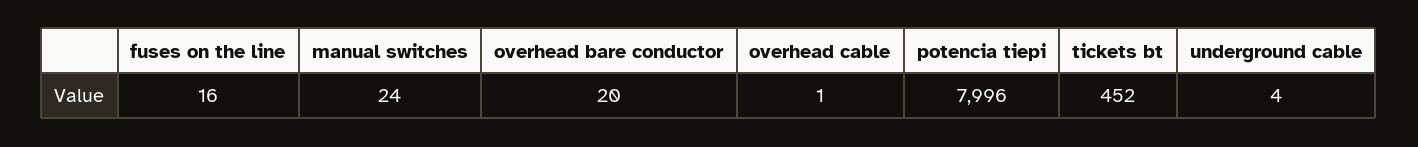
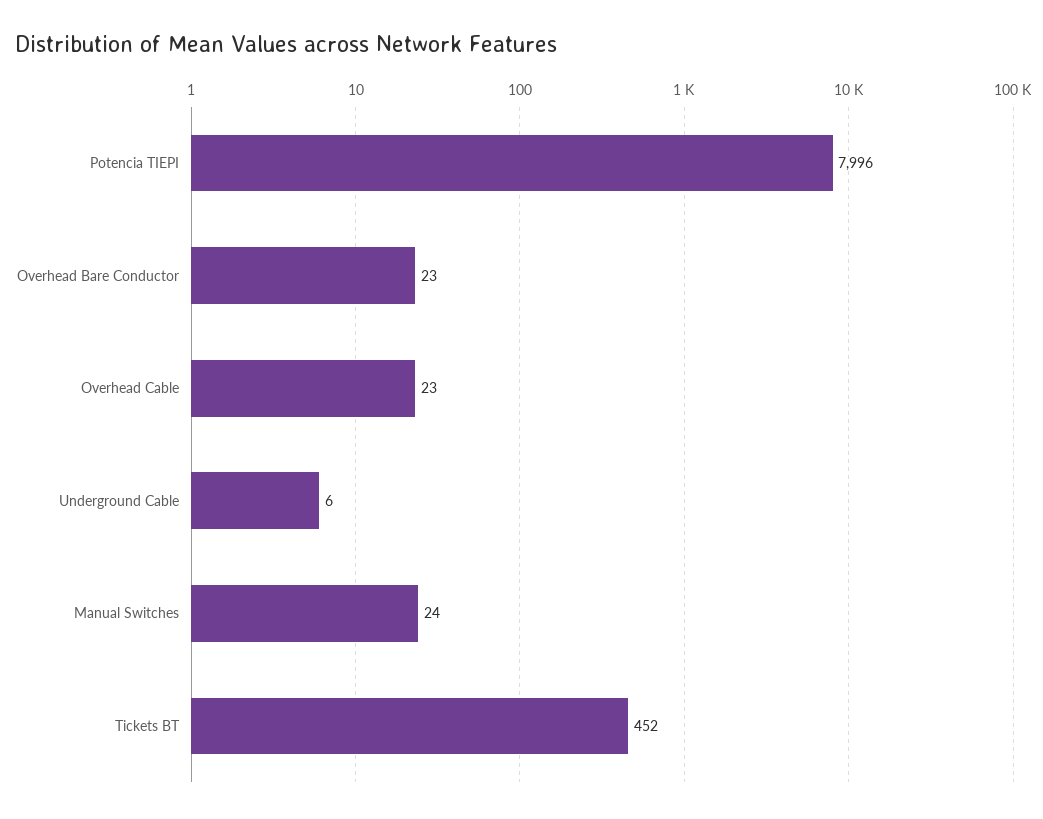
fuses on the line: 16 -> none
overhead bare conductor: 20 -> 23
overhead cable: 1 -> 23
underground cable: 4 -> 6

